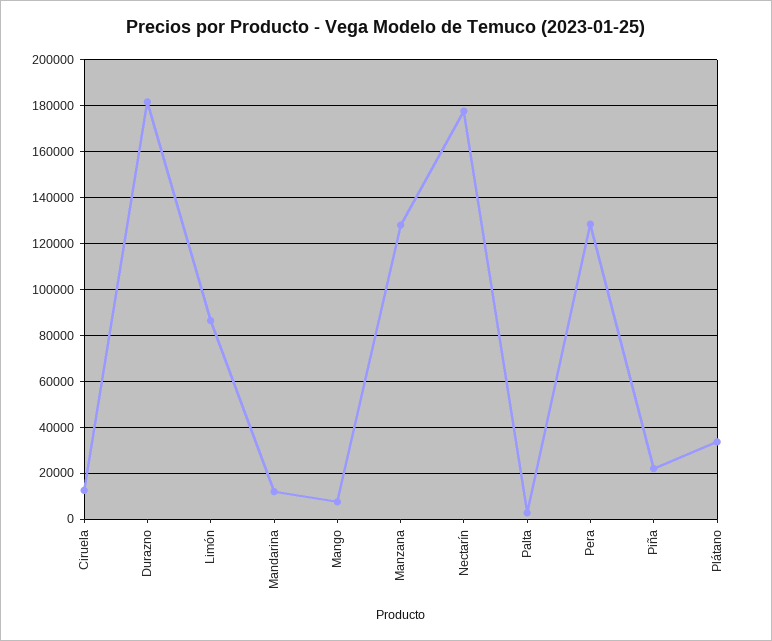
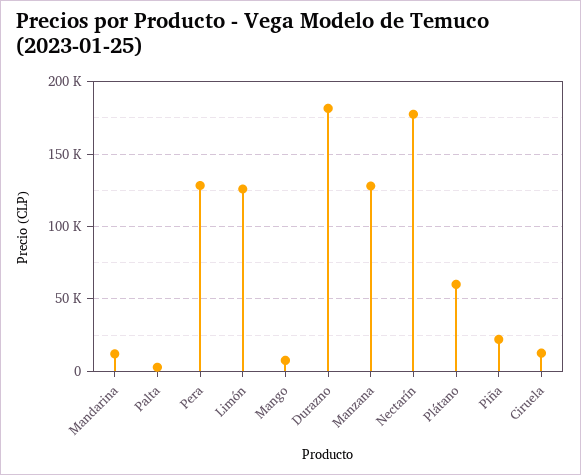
Limón: 85000 -> 125000
Plátano: 35000 -> 60000

